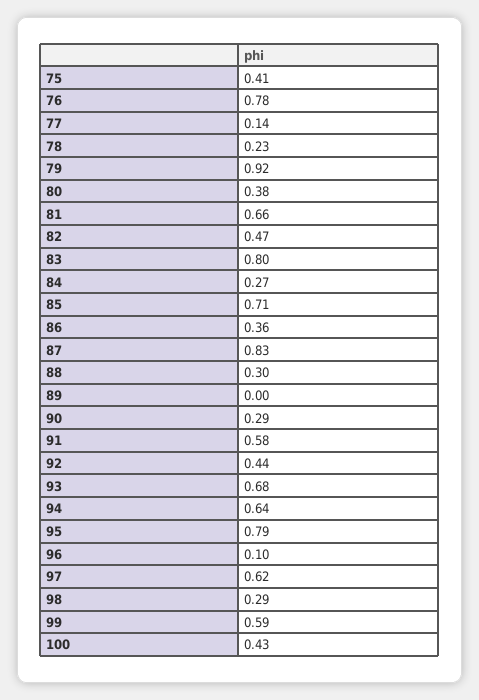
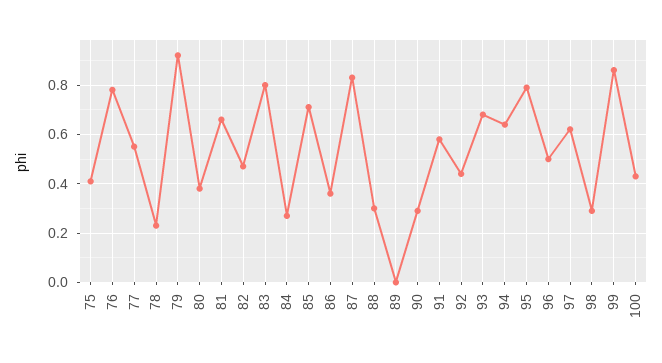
77: 0.14 -> 0.55
96: 0.1 -> 0.5
99: 0.59 -> 0.85

